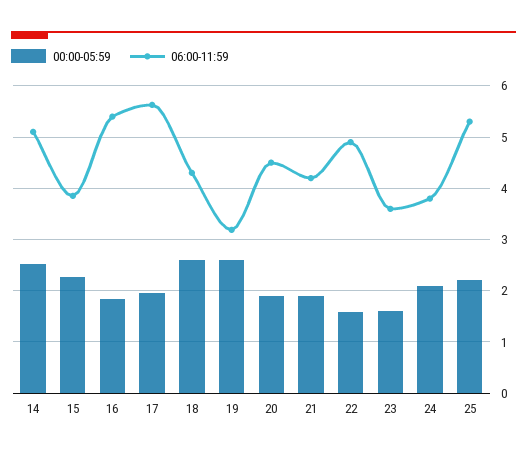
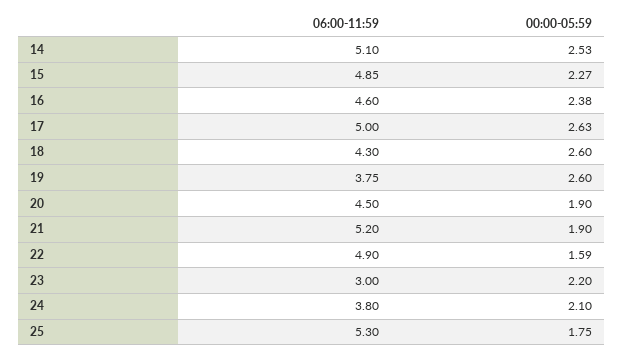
06:00-11:59, 15: 3.8 -> 4.85
00:00-05:59, 16: 1.8 -> 2.38
06:00-11:59, 16: 5.4 -> 4.6
00:00-05:59, 17: 2 -> 2.63
06:00-11:59, 17: 5.6 -> 5
06:00-11:59, 19: 3.2 -> 3.75
06:00-11:59, 21: 4.2 -> 5.2
00:00-05:59, 23: 1.6 -> 2.2
06:00-11:59, 23: 3.6 -> 3
00:00-05:59, 25: 2.2 -> 1.75

